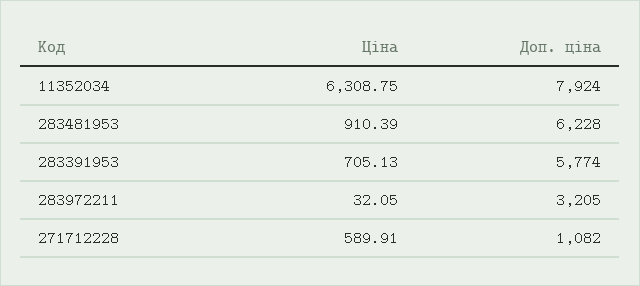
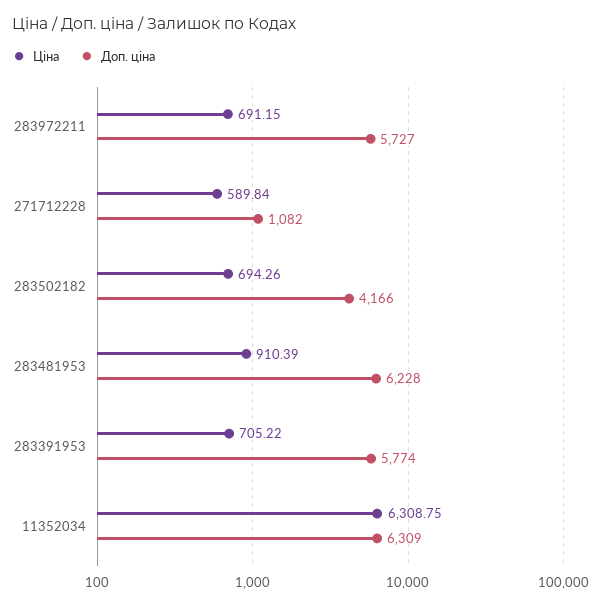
Доп. ціна, 11352034: 7924 -> 6309
Ціна, 283391953: 705.13 -> 705.22
Ціна, 283972211: 32.05 -> 691.15
Доп. ціна, 283972211: 3205 -> 5727
Ціна, 271712228: 589.91 -> 589.84
Ціна, 283502182: none -> 694.26
Доп. ціна, 283502182: none -> 4166

